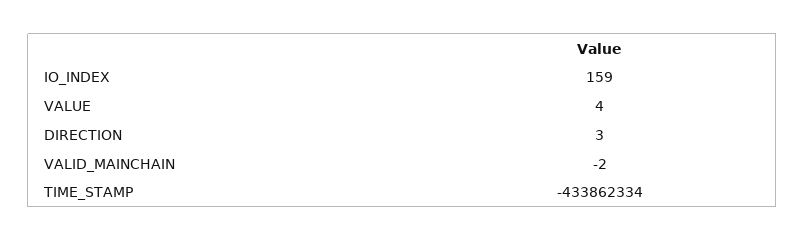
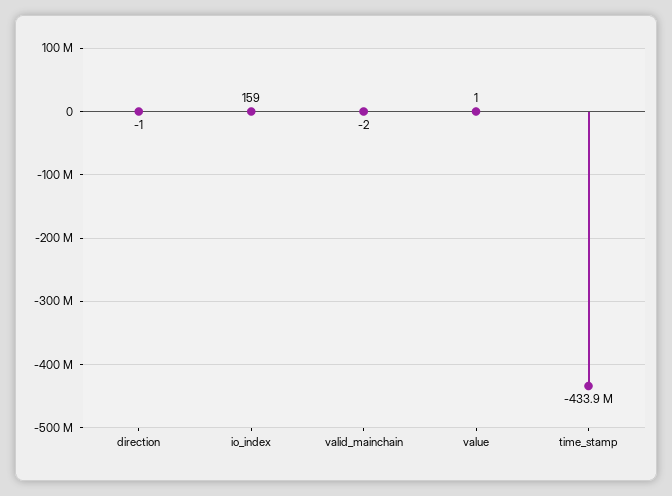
VALUE: 4 -> 1
DIRECTION: 3 -> -1

